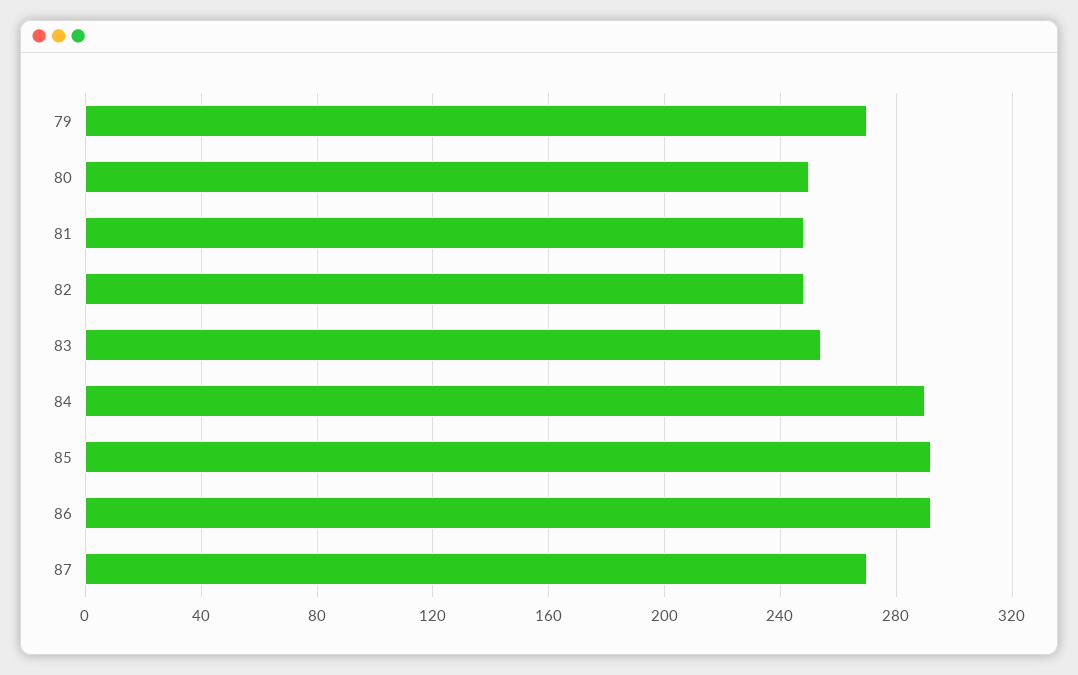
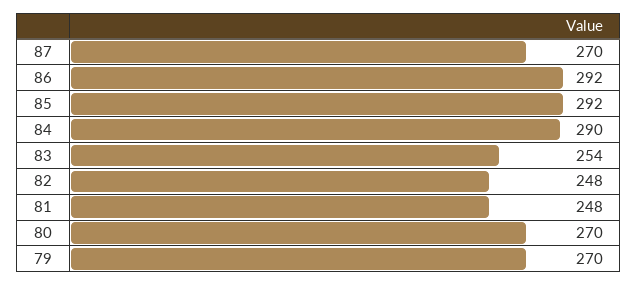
80: 250 -> 270

